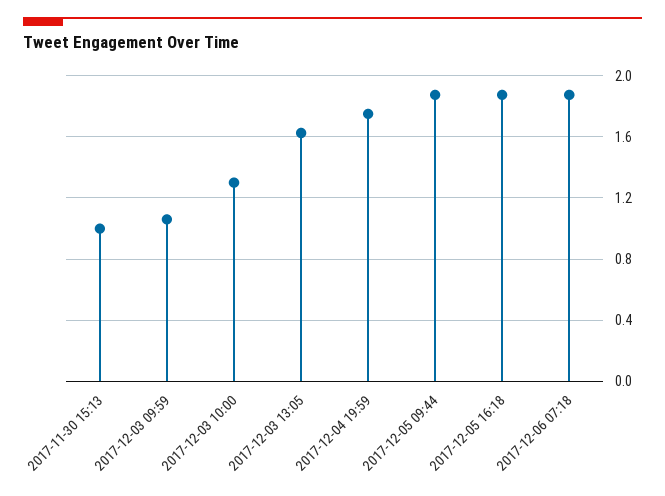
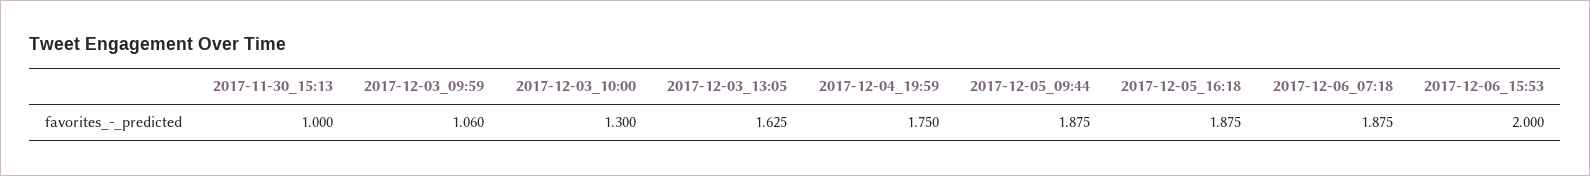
2017-12-06_15:53: none -> 2

